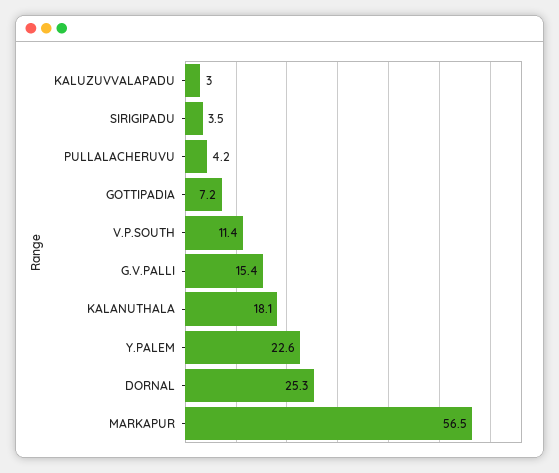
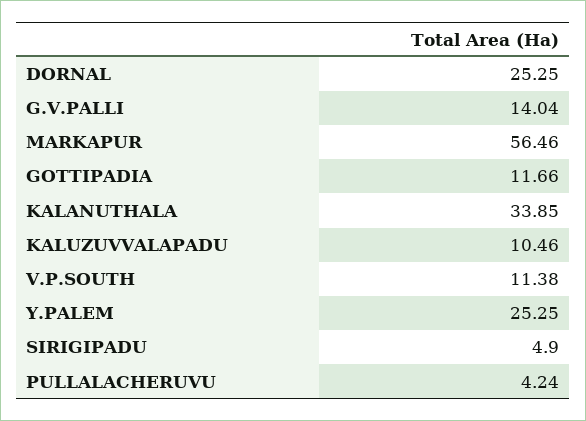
KALUZUVVALAPADU: 3 -> 10.46
SIRIGIPADU: 3.5 -> 4.9
GOTTIPADIA: 7.2 -> 11.66
G.V.PALLI: 15.4 -> 14.04
KALANUTHALA: 18.1 -> 33.85
Y.PALEM: 22.6 -> 25.25

